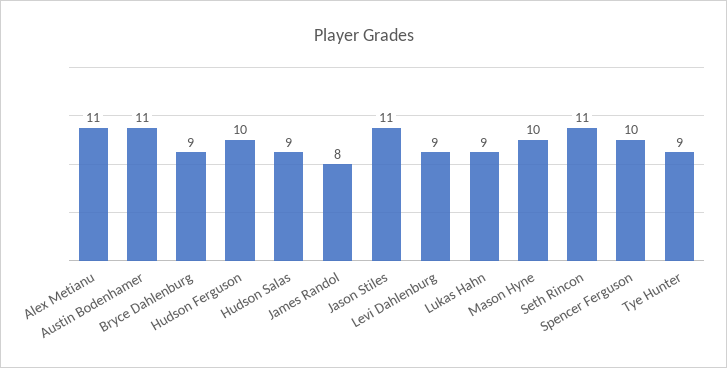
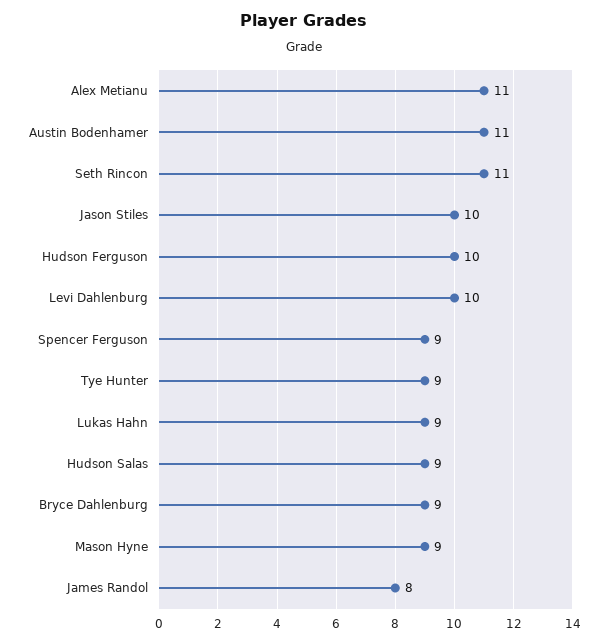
Jason Stiles: 11 -> 10
Levi Dahlenburg: 9 -> 10
Mason Hyne: 10 -> 9
Spencer Ferguson: 10 -> 9

